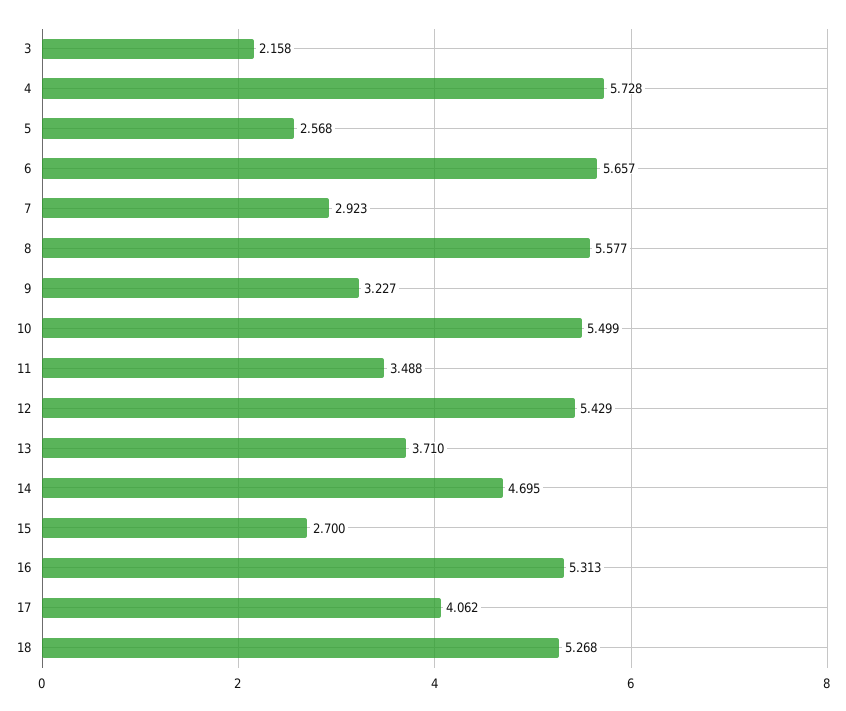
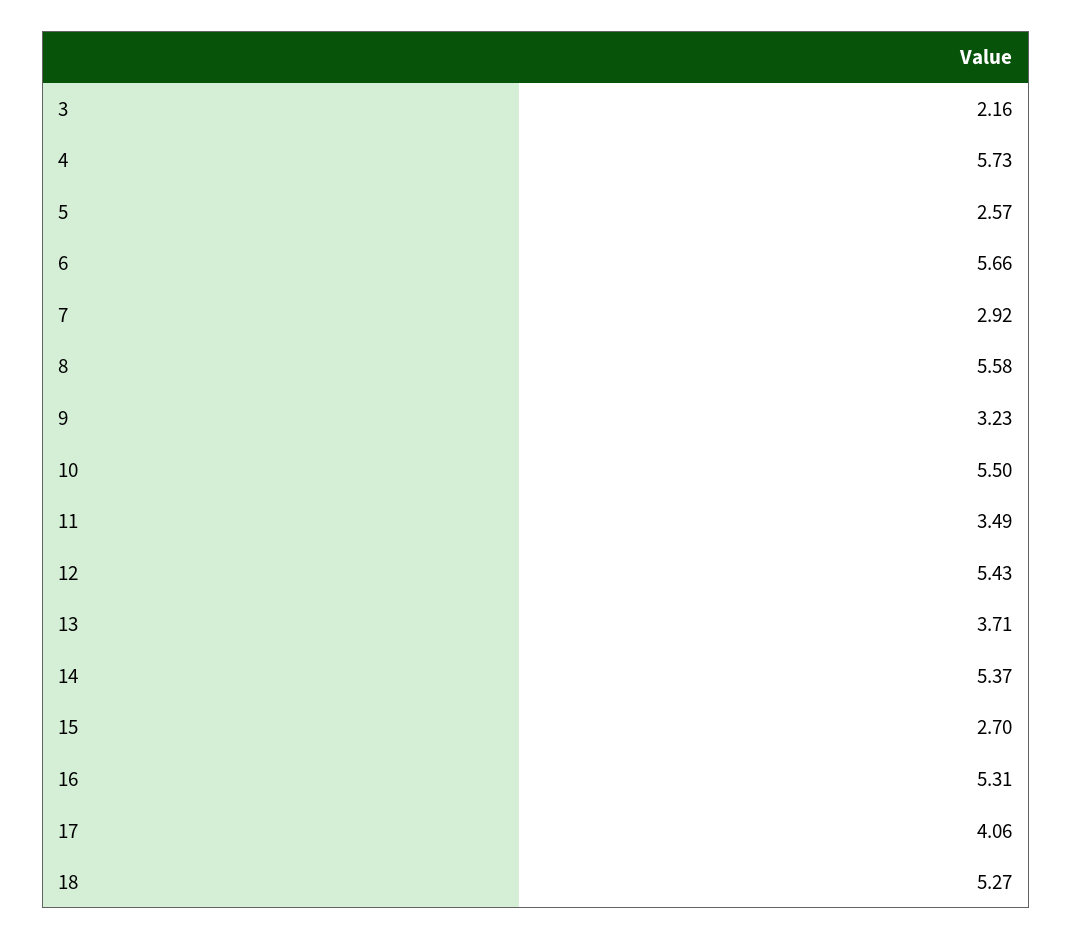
14: 4.695 -> 5.37

